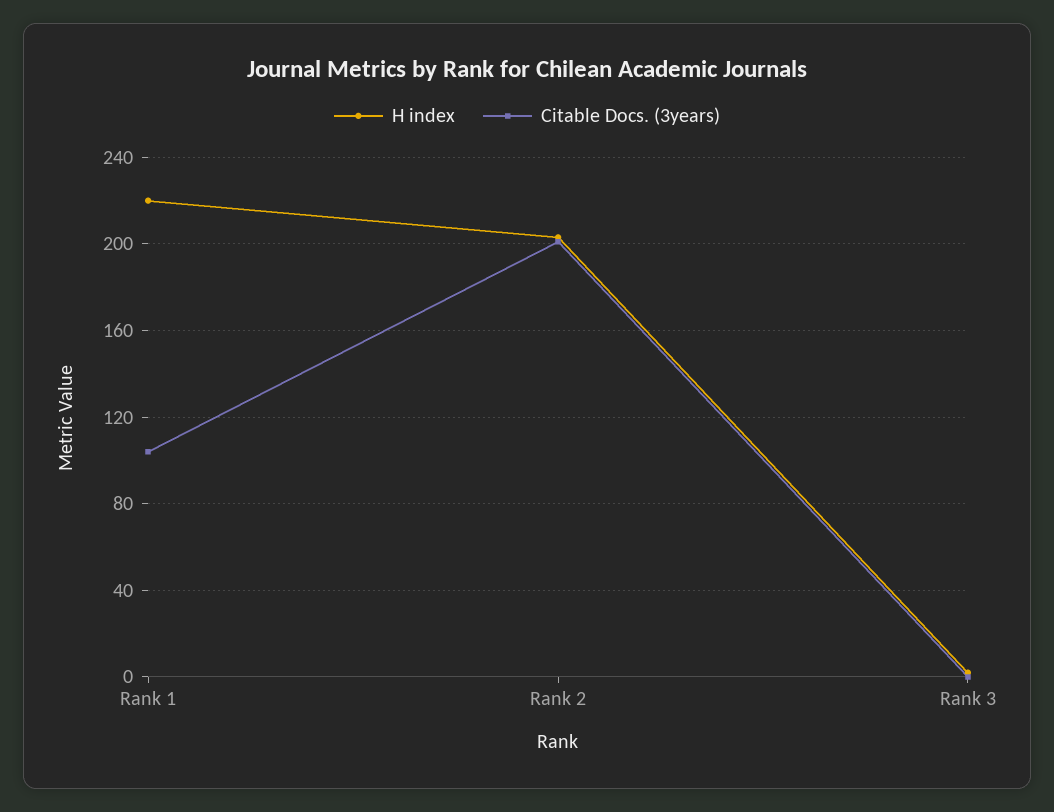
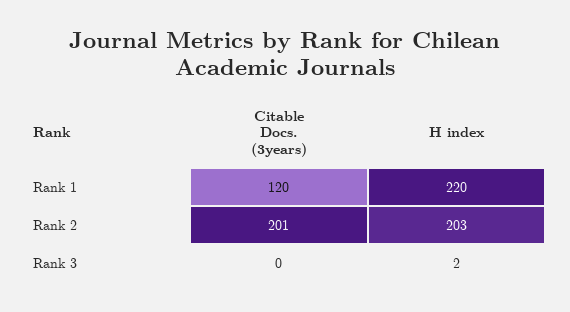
Citable Docs. (3years), Rank 1: 105 -> 120

